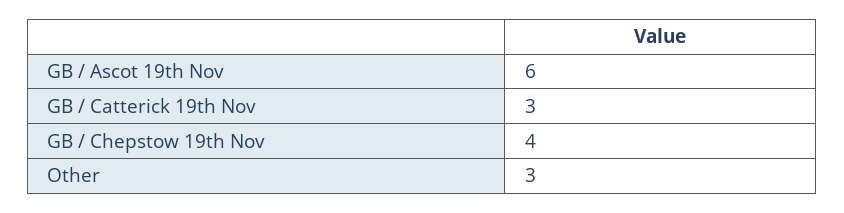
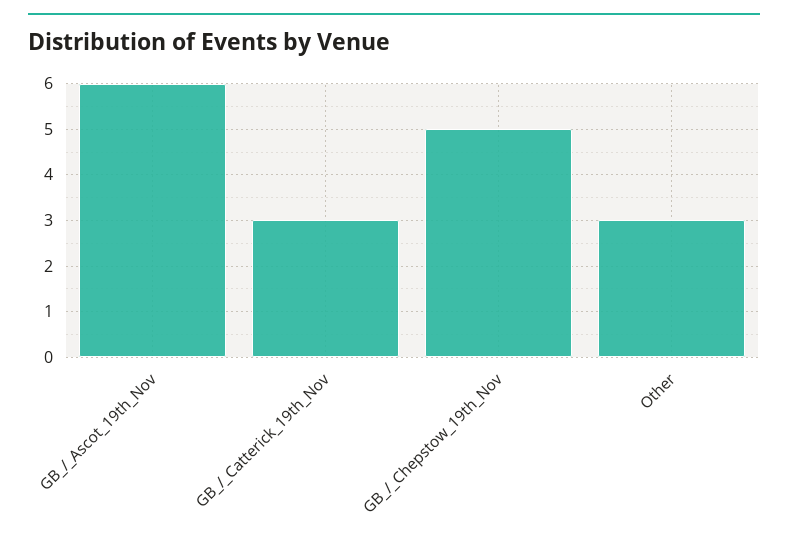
GB / Chepstow 19th Nov: 4 -> 5

